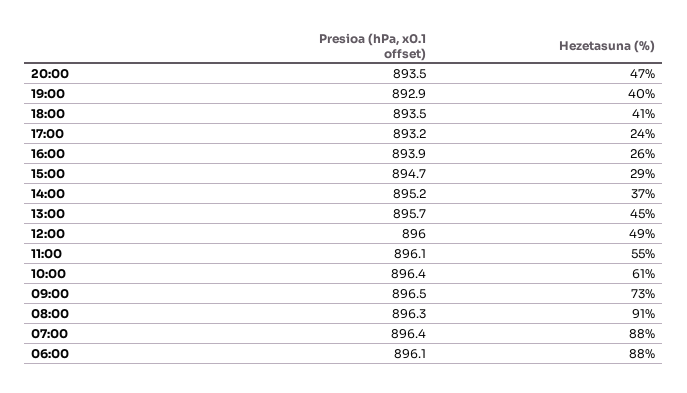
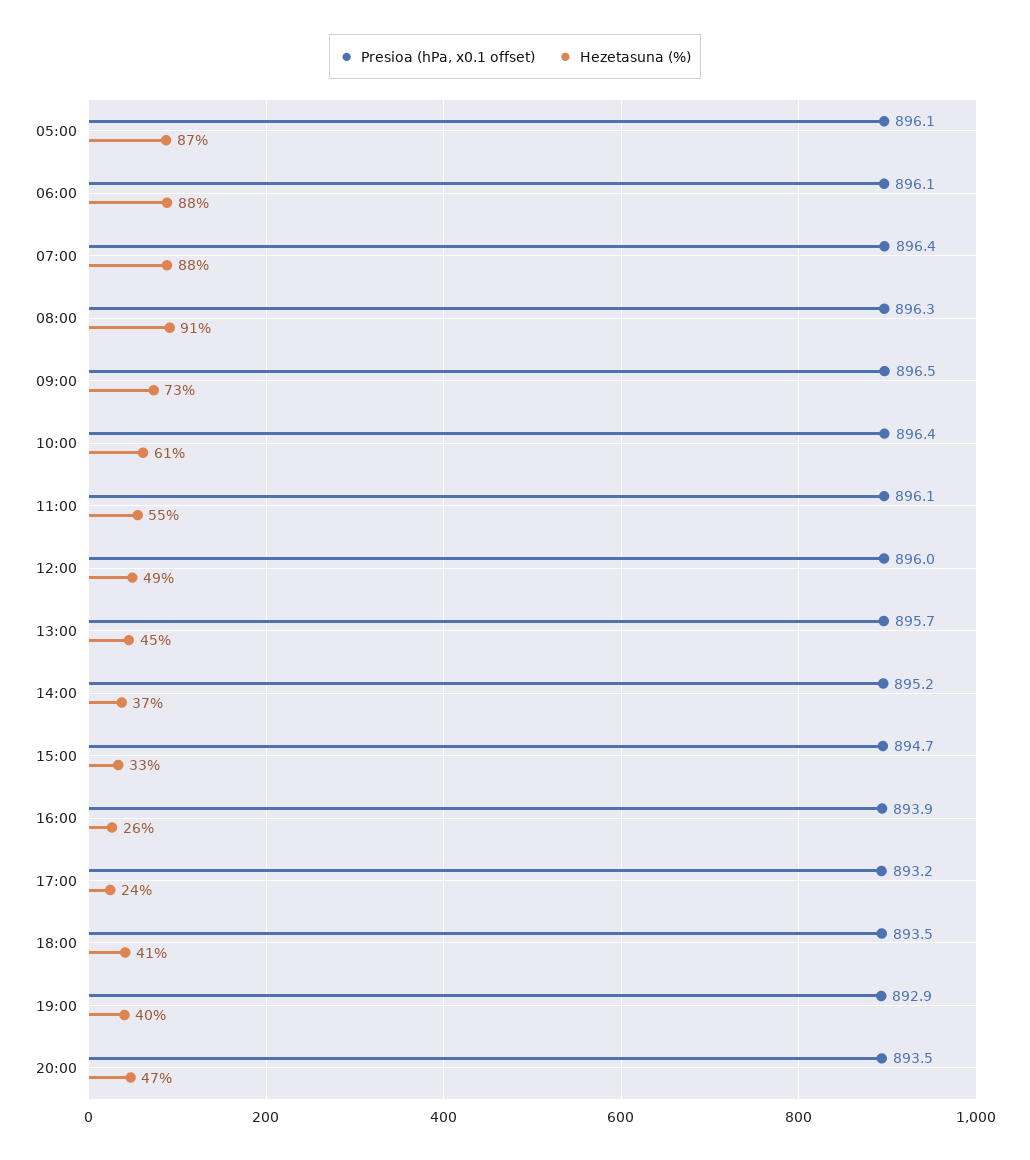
Hezetasuna (%), 15:00: 29 -> 33
Presioa (hPa, x0.1 offset), 05:00: none -> 896.1
Hezetasuna (%), 05:00: none -> 87

